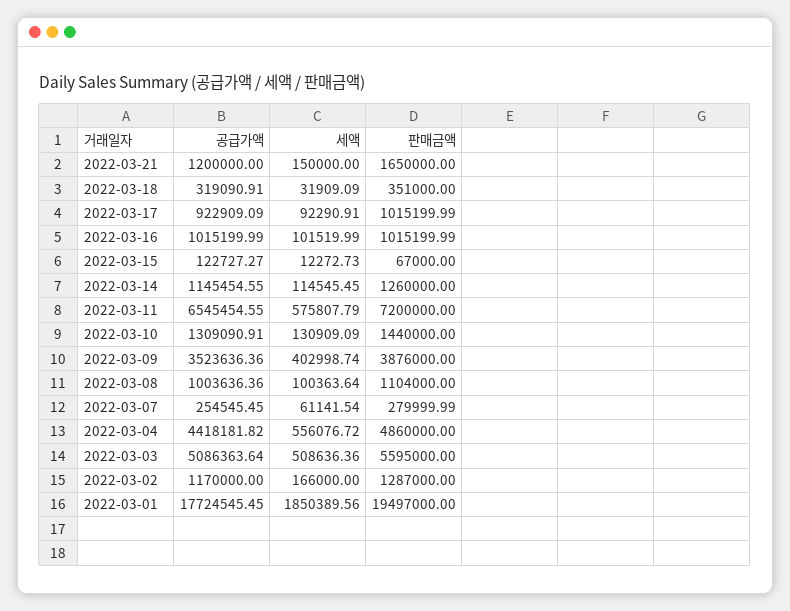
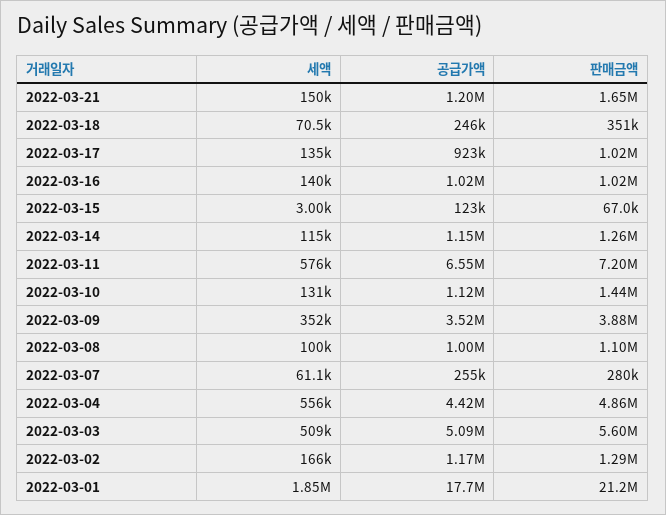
공급가액, 2022-03-18: 319090.91 -> 246000
세액, 2022-03-18: 31909.09 -> 70500
세액, 2022-03-17: 92290.91 -> 135000
세액, 2022-03-16: 101519.99 -> 140000
세액, 2022-03-15: 12272.73 -> 3000
공급가액, 2022-03-10: 1309090.91 -> 1120000
세액, 2022-03-09: 402998.74 -> 352000
판매금액, 2022-03-01: 19497000 -> 21200000

